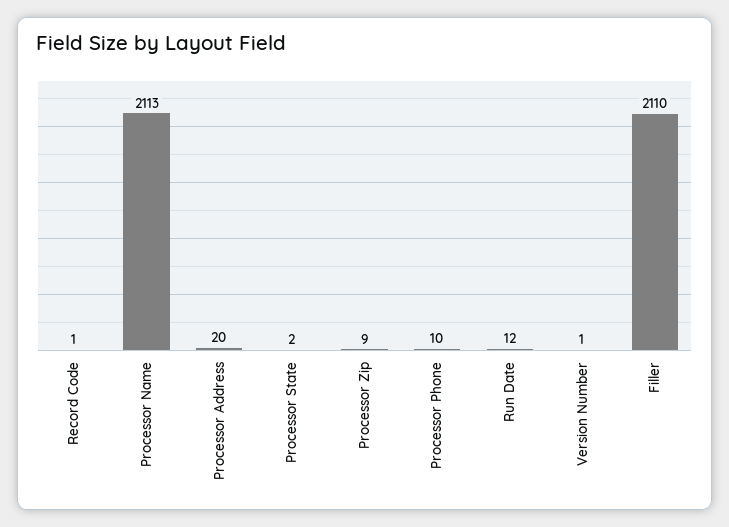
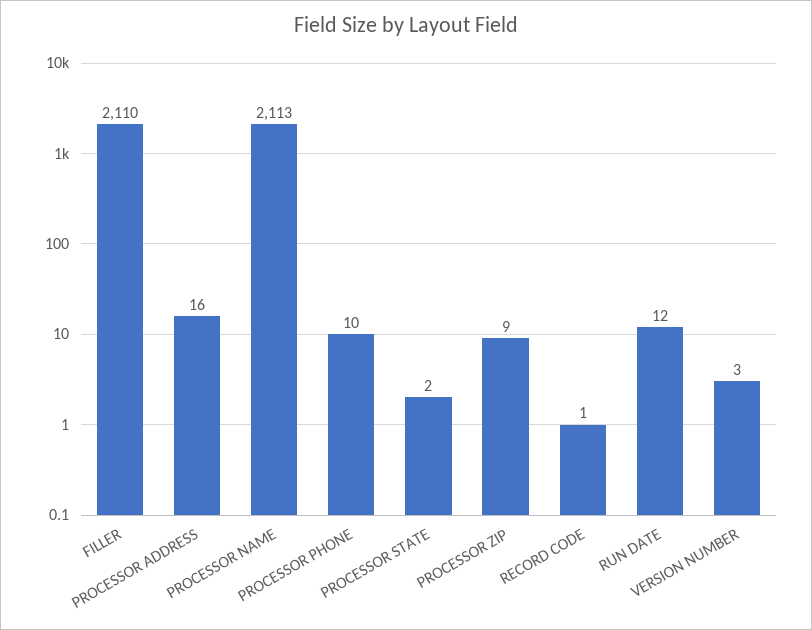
Processor Address: 20 -> 16
Version Number: 1 -> 3

